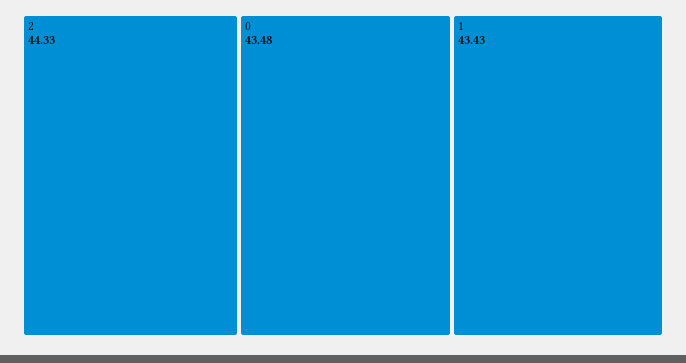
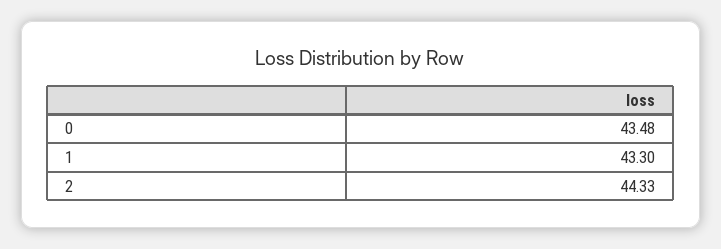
1: 43.43 -> 43.3

